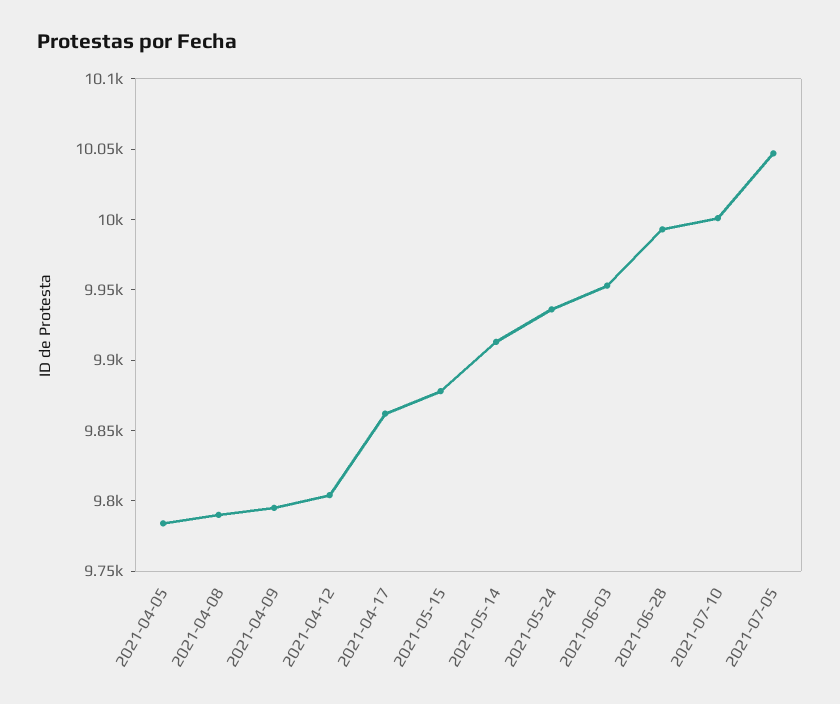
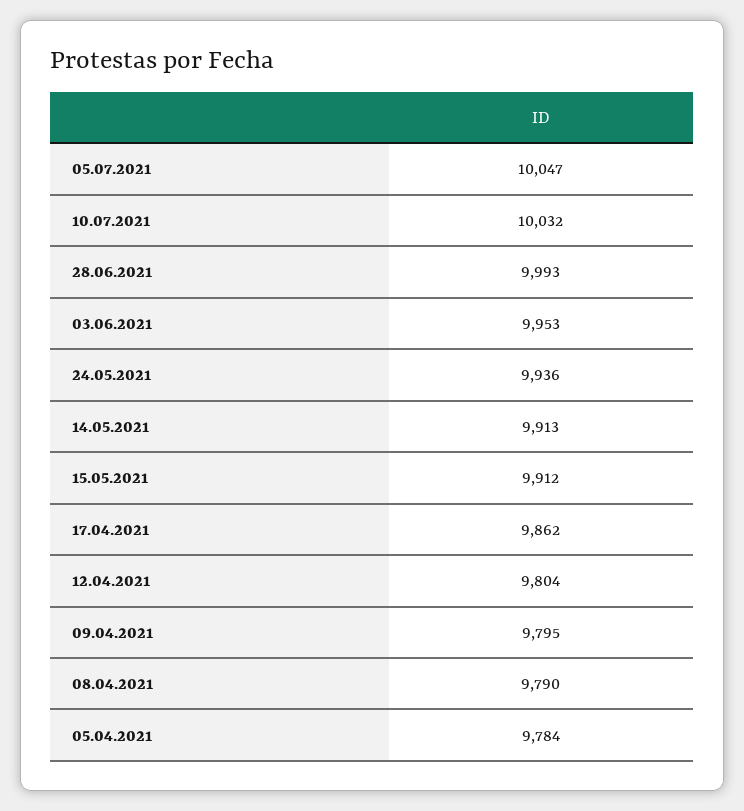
2021-05-15: 9880 -> 9912
2021-07-10: 10000 -> 10032

